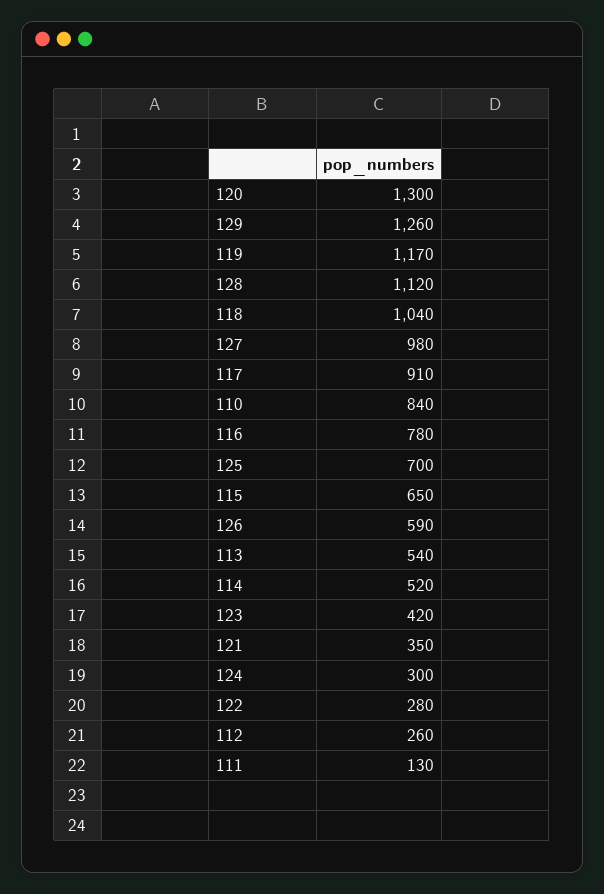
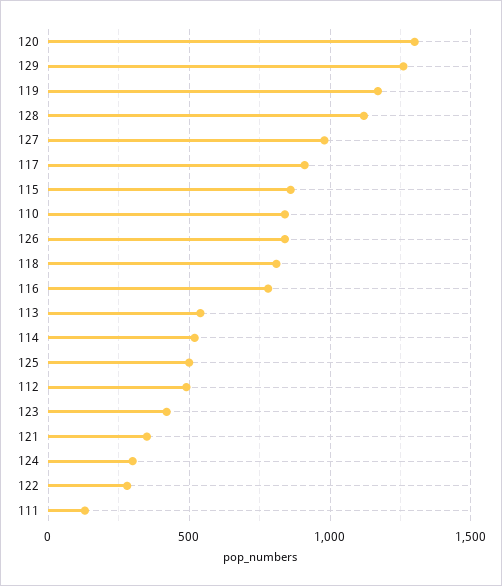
118: 1040 -> 800
125: 700 -> 500
115: 650 -> 850
126: 590 -> 850
112: 260 -> 500

